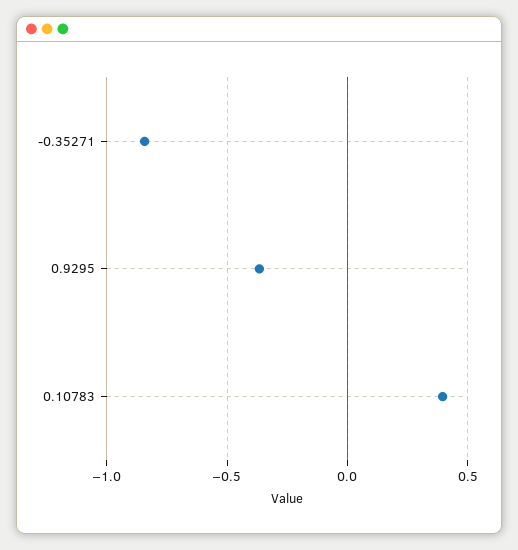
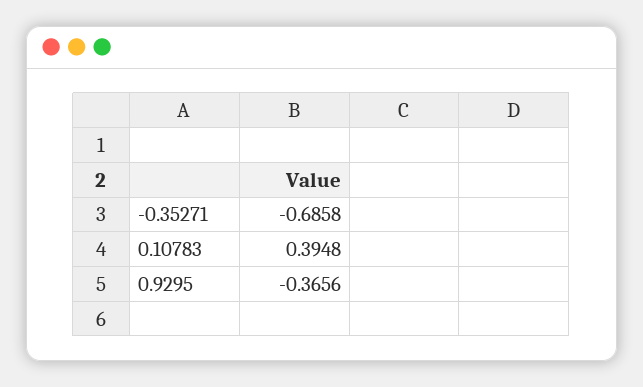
-0.35271: -0.85 -> -0.6858

